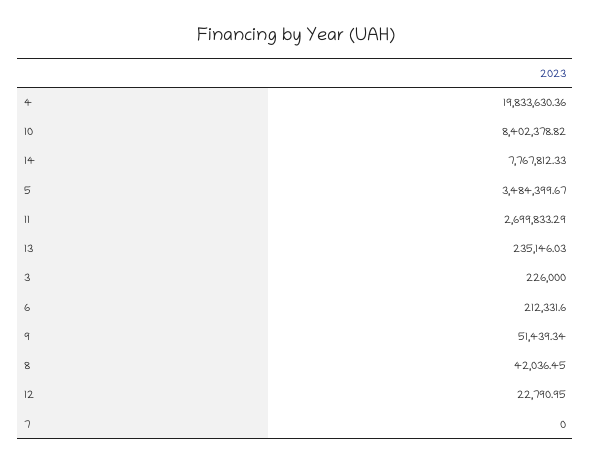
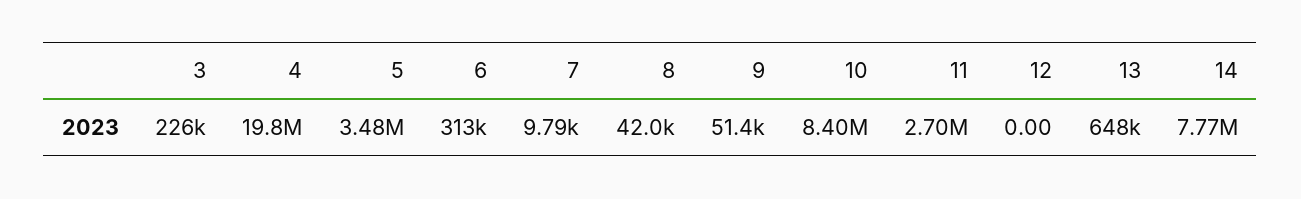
13: 235146.03 -> 648000
6: 212331.6 -> 313000
12: 22790.95 -> 0
7: 0 -> 9790

